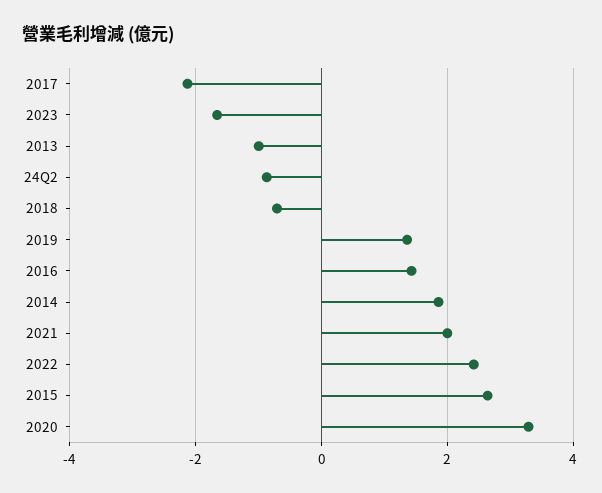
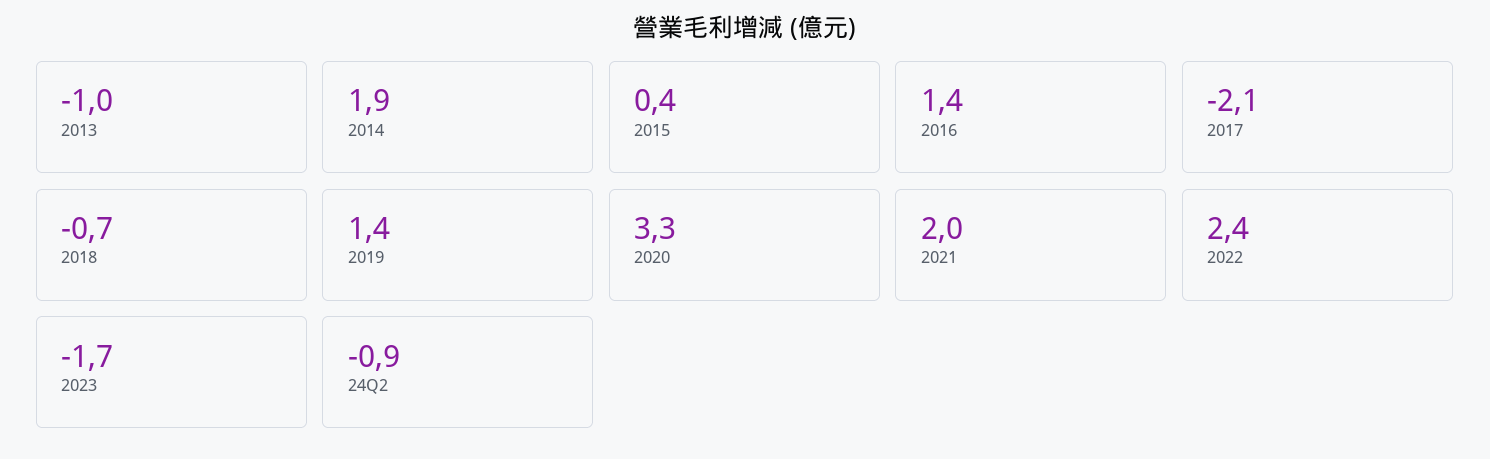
2015: 2.6 -> 0.4

